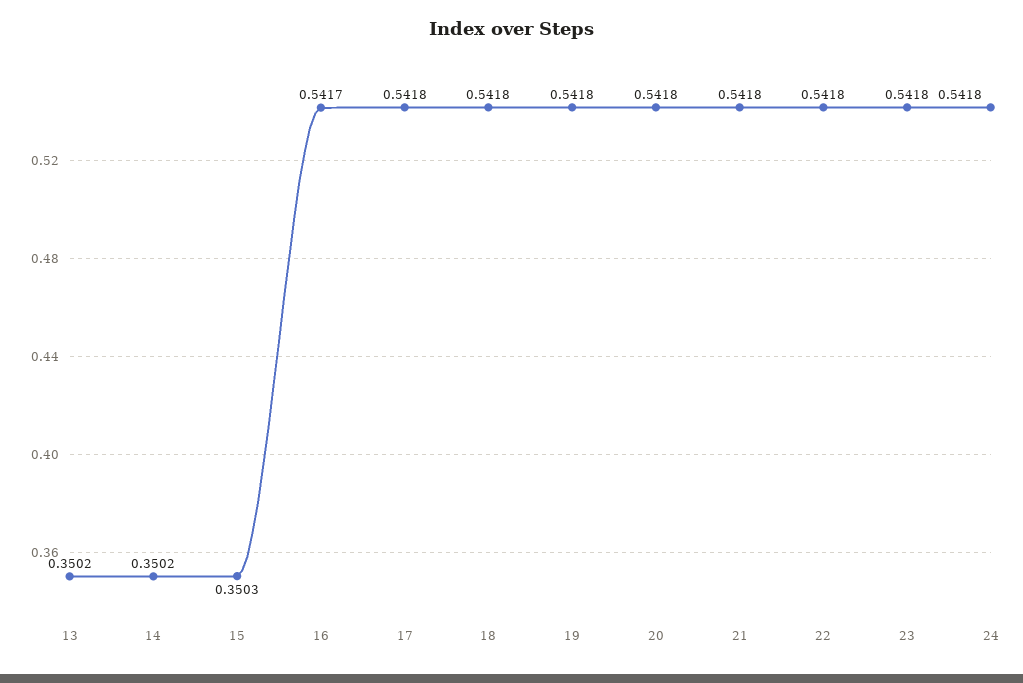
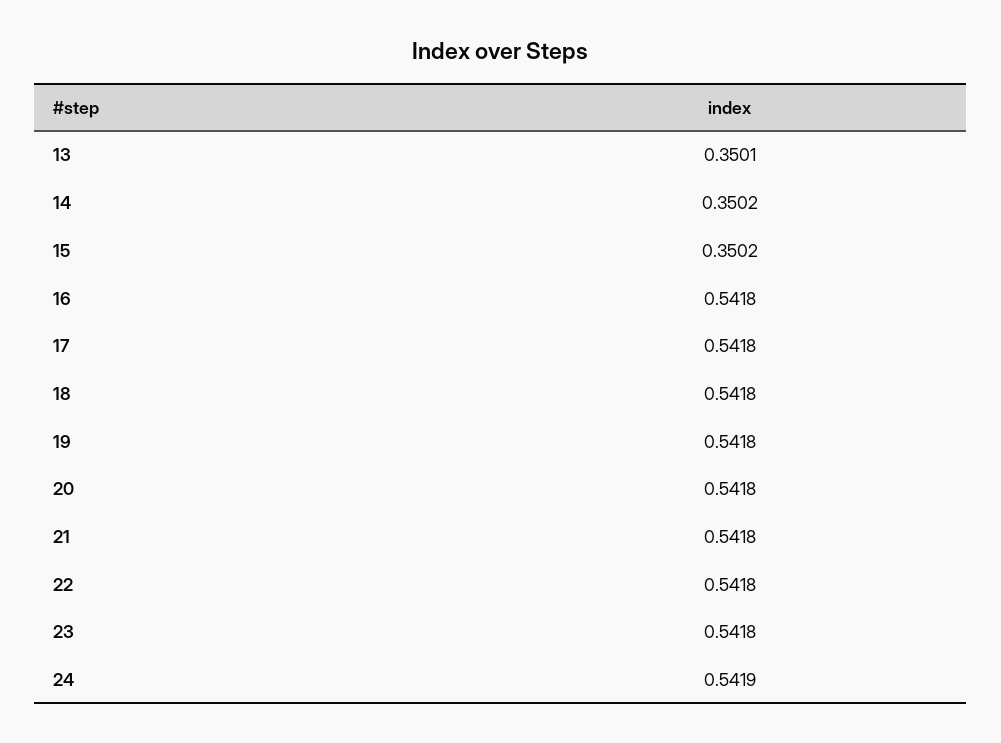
13: 0.3502 -> 0.3501
15: 0.3503 -> 0.3502
16: 0.5417 -> 0.5418
24: 0.5418 -> 0.5419

